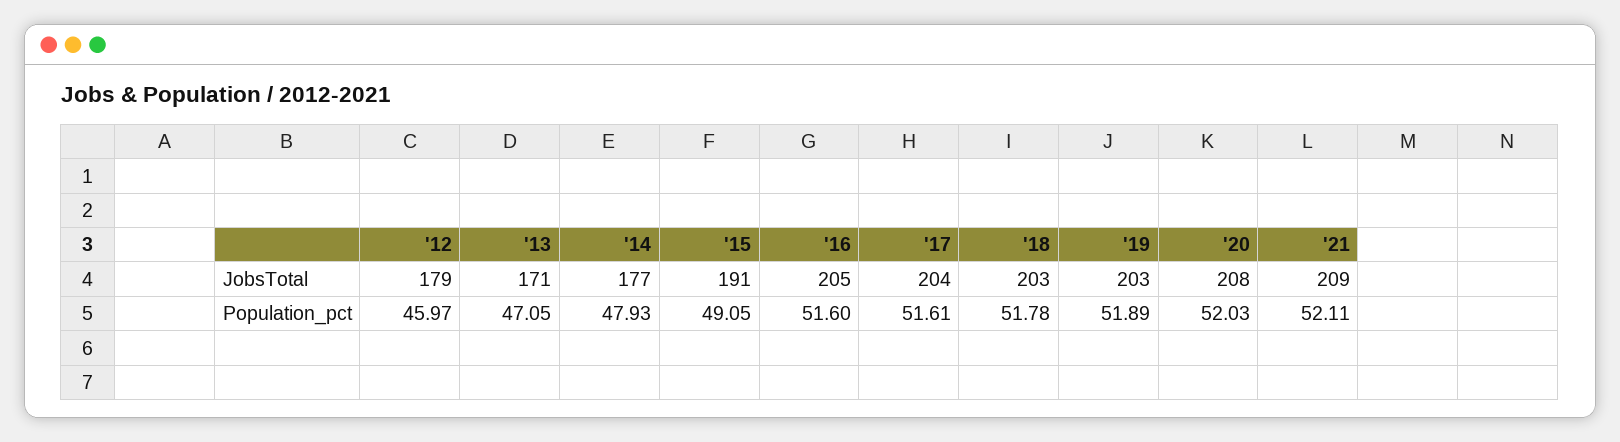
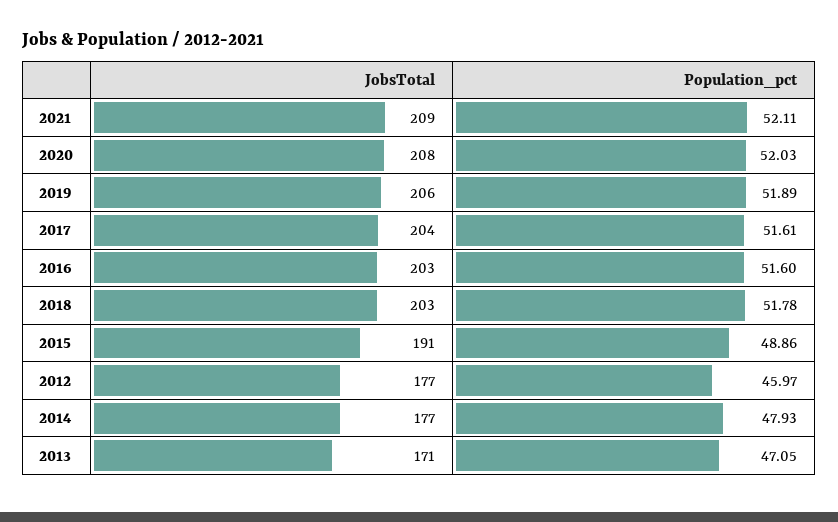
'12, JobsTotal: 179 -> 177
'16, JobsTotal: 205 -> 203
'19, JobsTotal: 203 -> 206
'15, Population_pct: 49.05 -> 48.86

